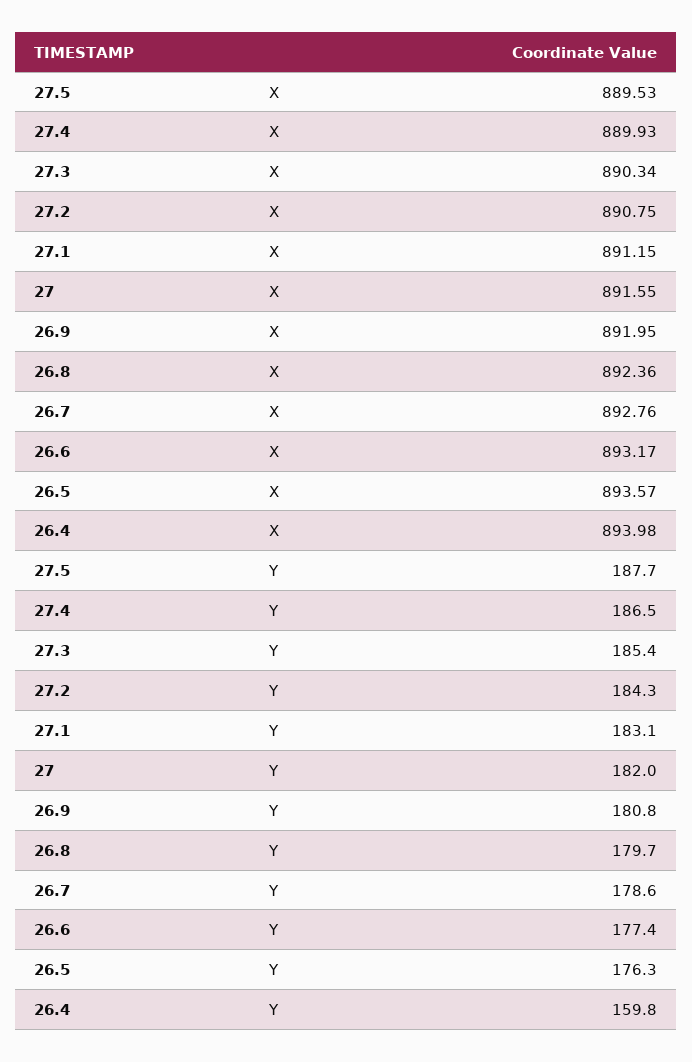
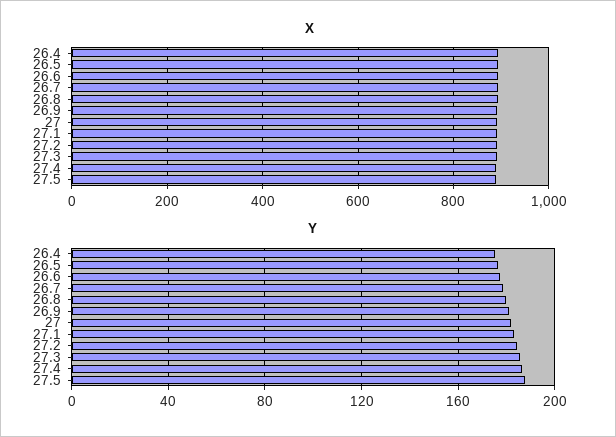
Y, 26.4: 159.8 -> 175

